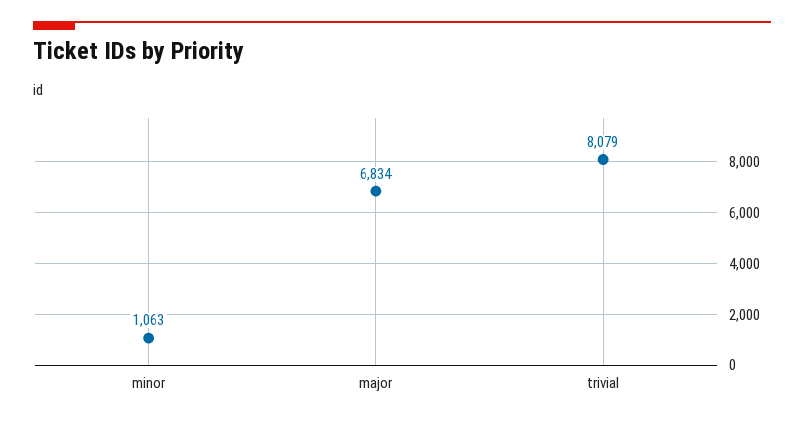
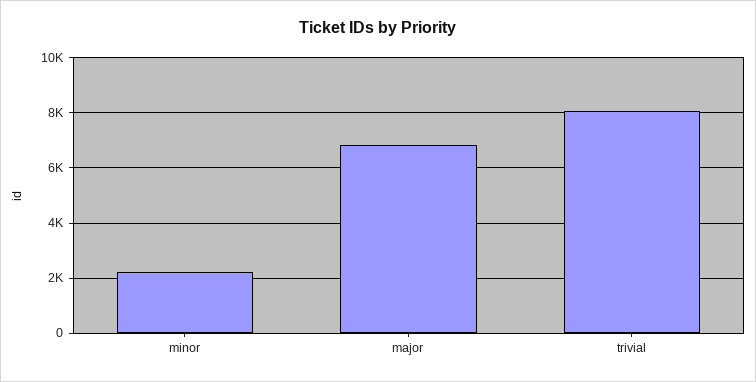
minor: 1063 -> 2250

